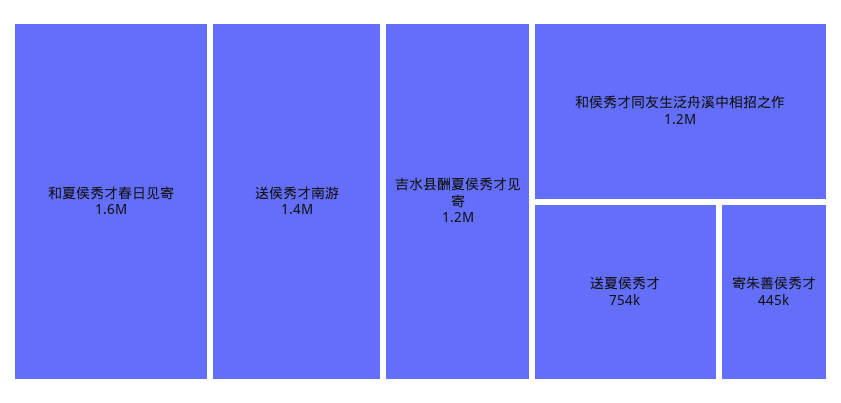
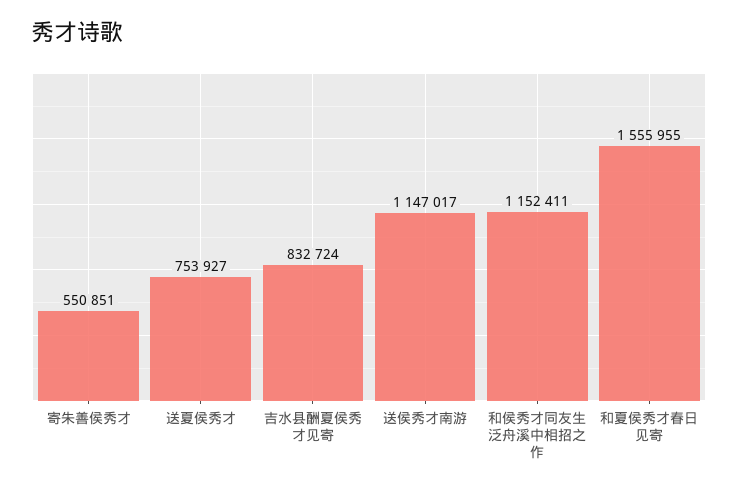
送侯秀才南游: 1400000 -> 1147017
吉水县酬夏侯秀才见寄: 1200000 -> 832724
寄朱善侯秀才: 445000 -> 550851

